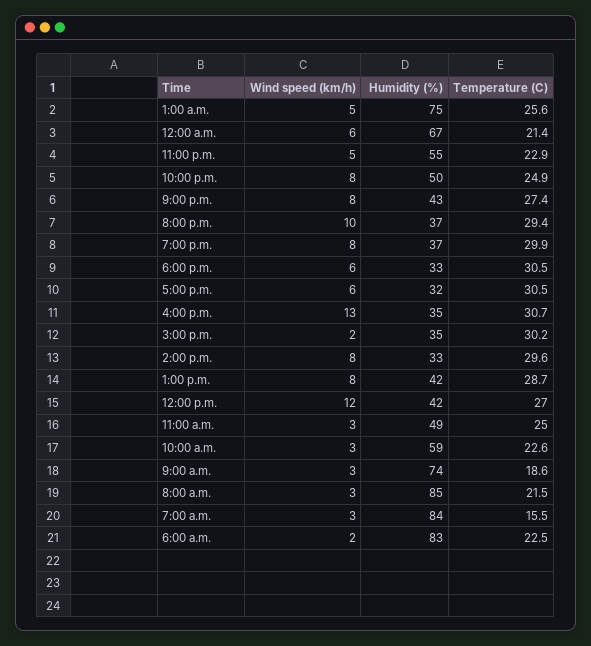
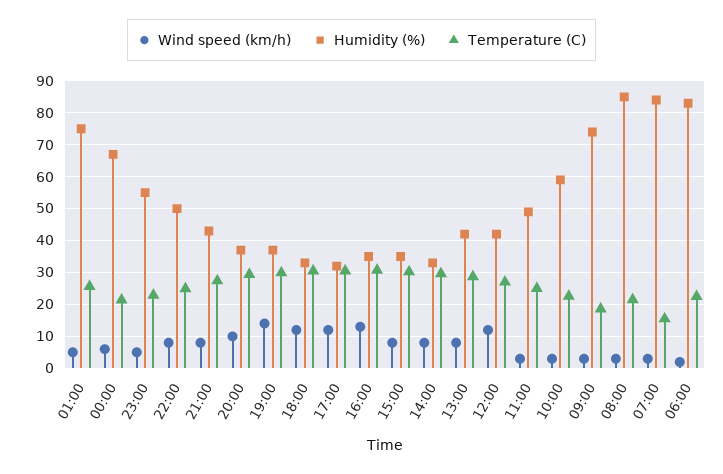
Wind speed (km/h), 7:00 p.m.: 8 -> 14
Wind speed (km/h), 6:00 p.m.: 6 -> 12
Wind speed (km/h), 5:00 p.m.: 6 -> 12
Wind speed (km/h), 3:00 p.m.: 2 -> 8

